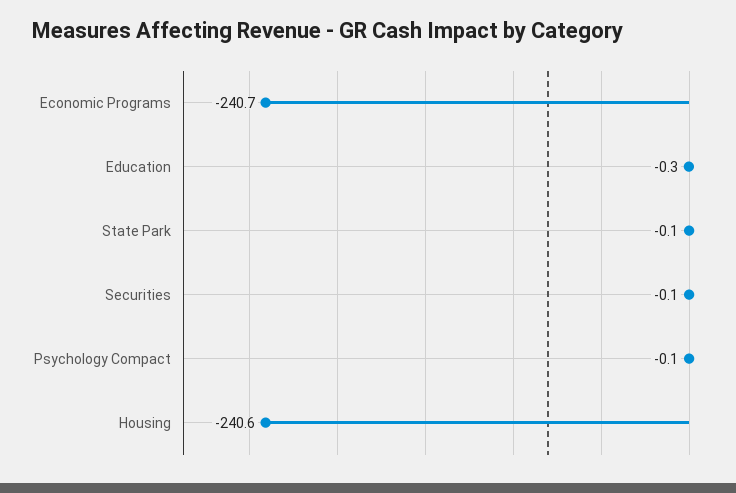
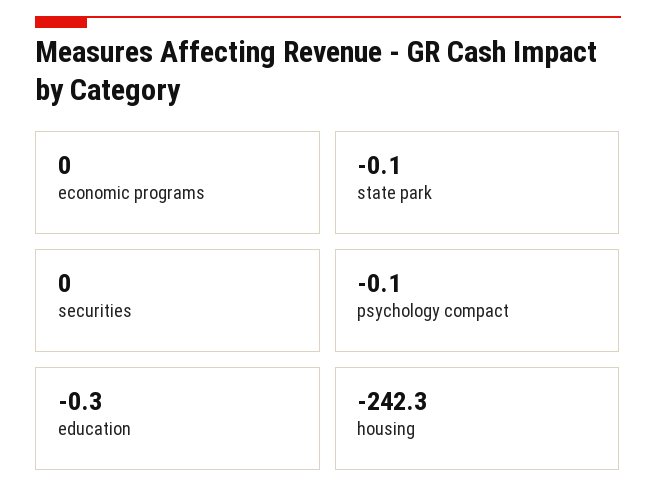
Economic Programs: -240.7 -> 0
Securities: -0.1 -> 0
Housing: -240.6 -> -242.3

